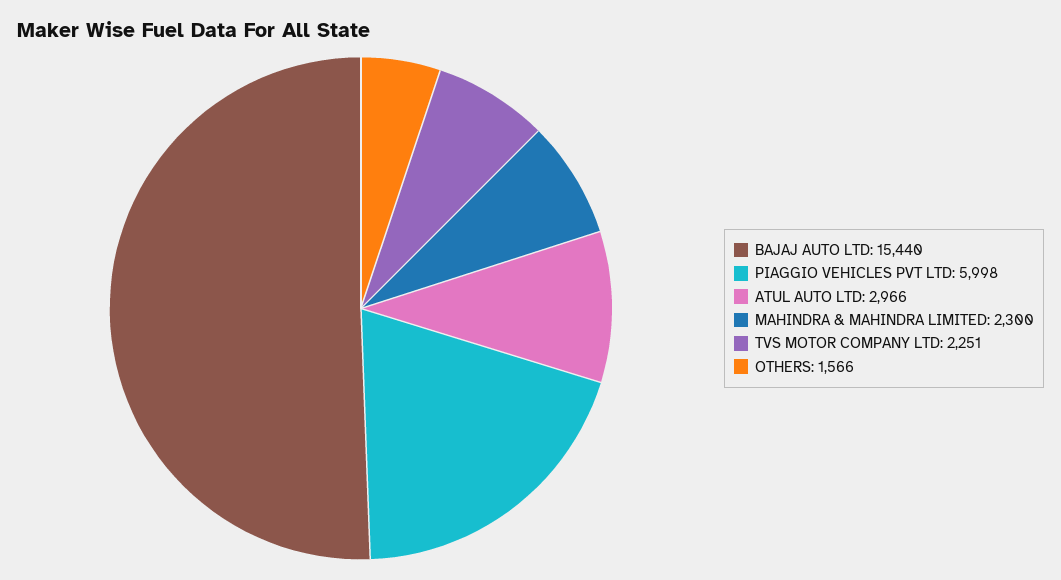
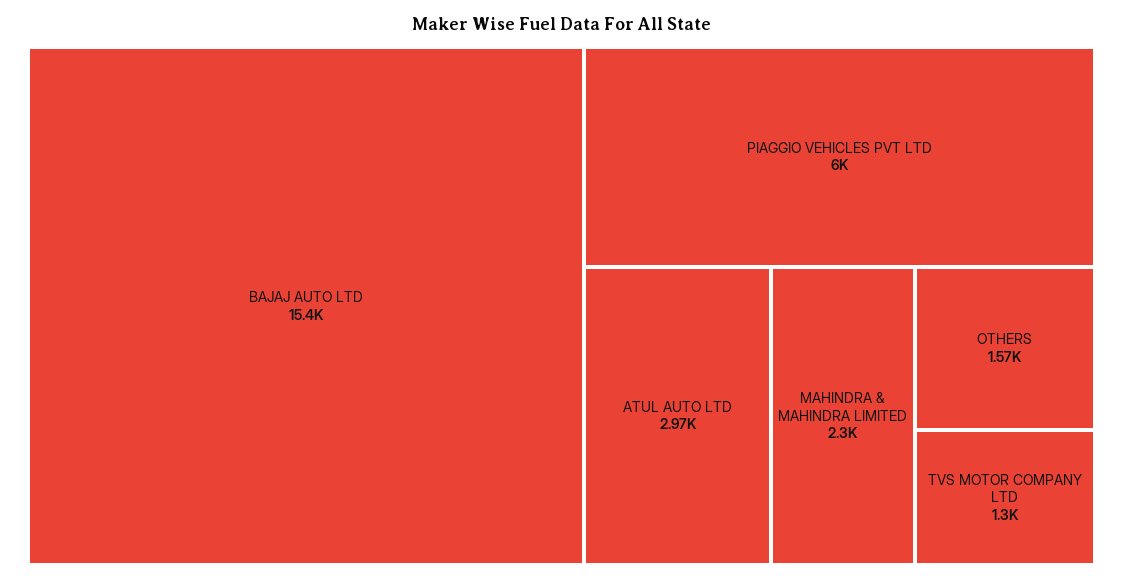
TVS MOTOR COMPANY LTD: 2251 -> 1300

